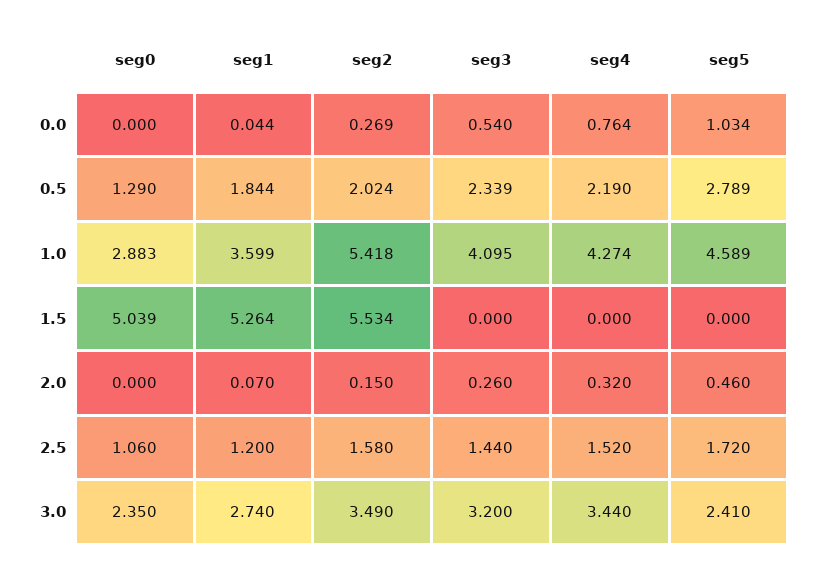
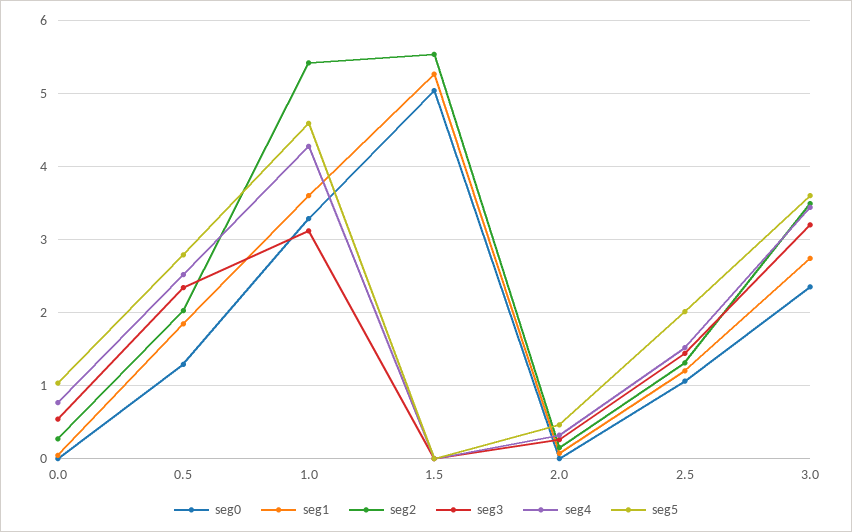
seg4, 0.5: 2.19 -> 2.5
seg0, 1.0: 2.883 -> 3.3
seg3, 1.0: 4.095 -> 3.1
seg2, 2.5: 1.58 -> 1.3
seg5, 2.5: 1.72 -> 2
seg5, 3.0: 2.41 -> 3.6

